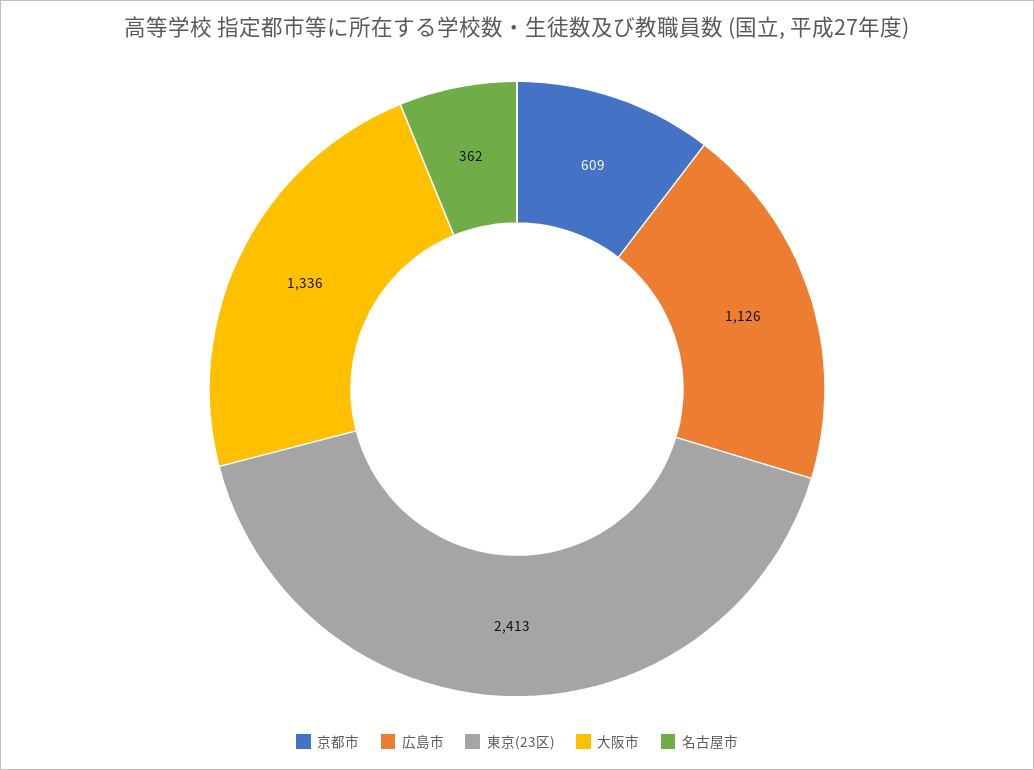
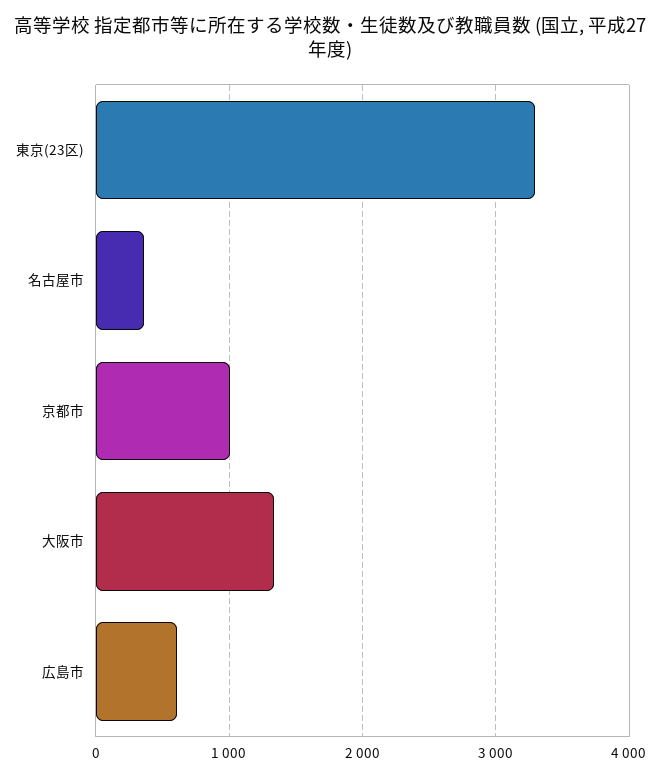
京都市: 609 -> 1000
広島市: 1126 -> 600
東京(23区): 2413 -> 3300

